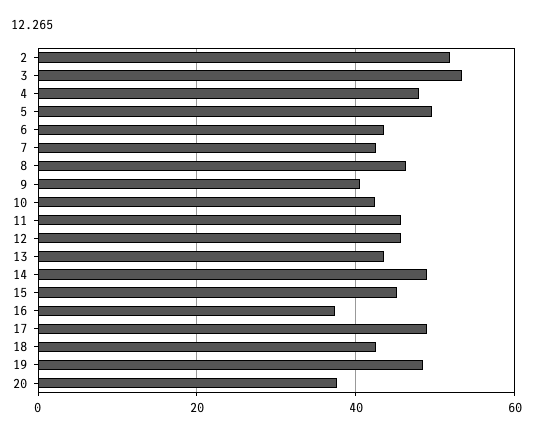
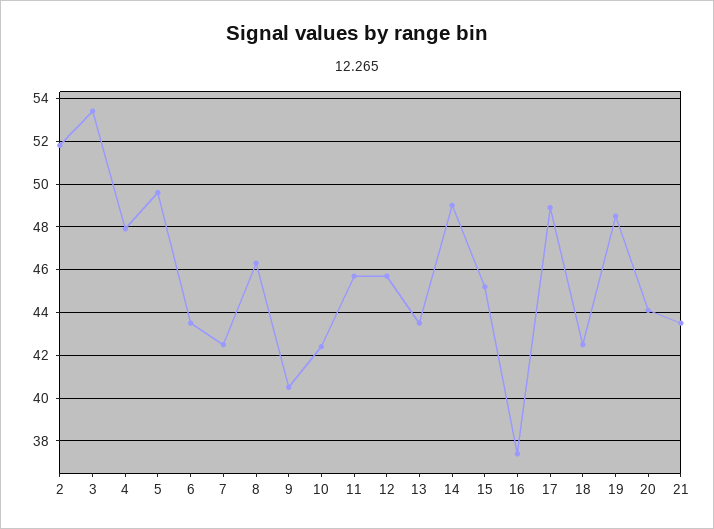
20: 38 -> 44
21: none -> 43.5

